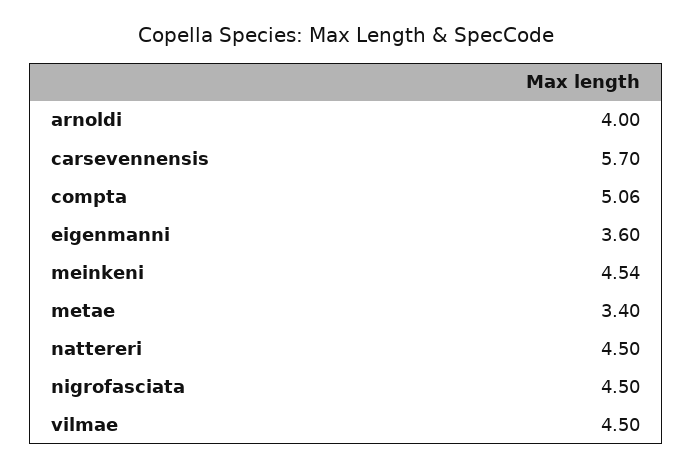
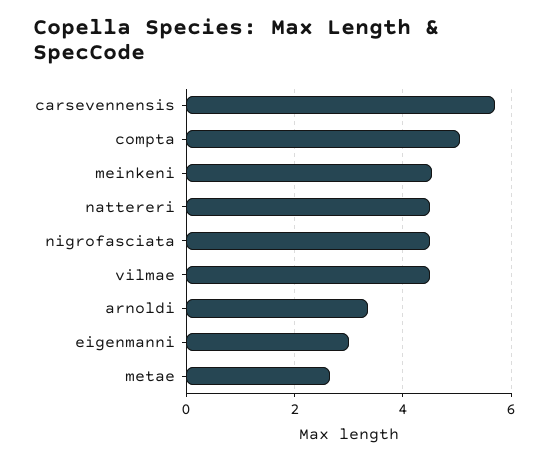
arnoldi: 4 -> 3.4
eigenmanni: 3.6 -> 3
metae: 3.4 -> 2.6

